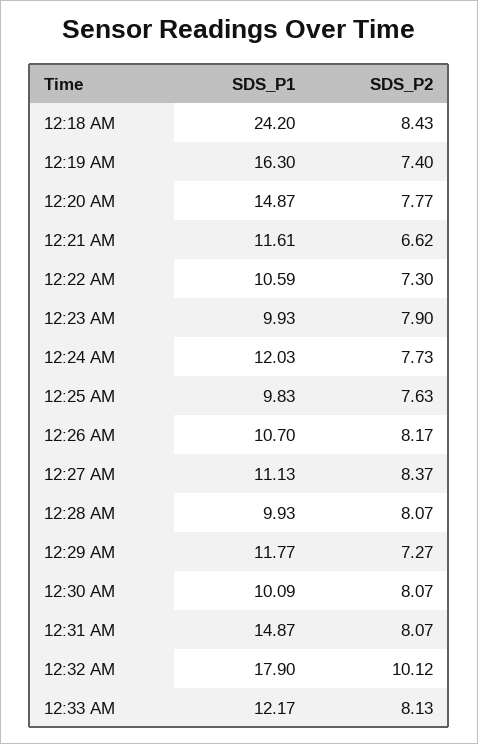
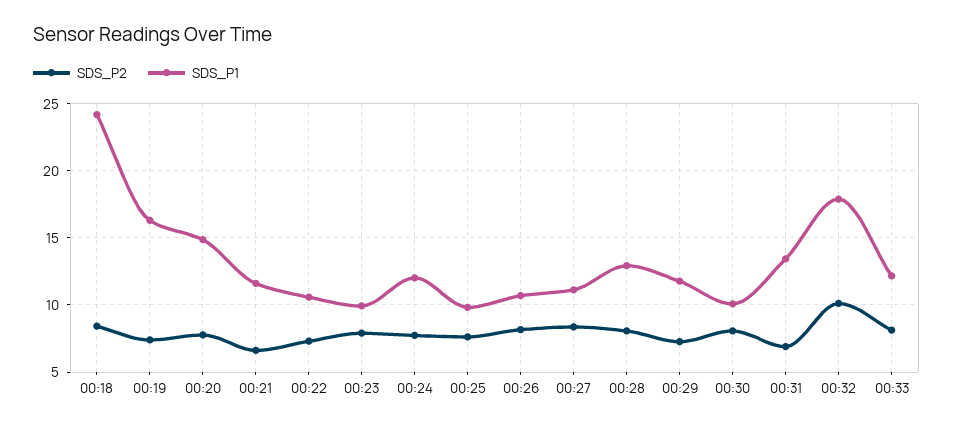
SDS_P1, 12:28 AM: 9.93 -> 13
SDS_P1, 12:31 AM: 14.87 -> 13.5
SDS_P2, 12:31 AM: 8.07 -> 7

